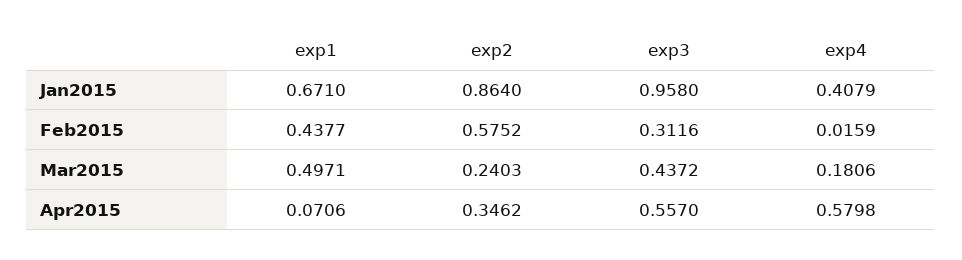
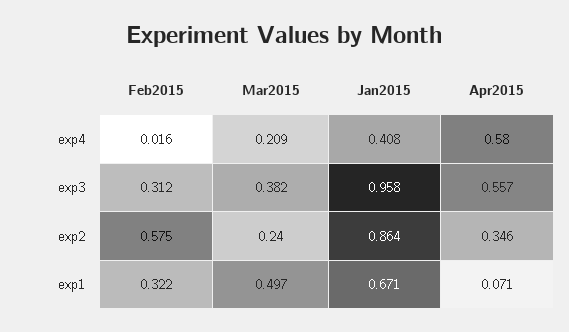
exp1, Feb2015: 0.4377 -> 0.322
exp3, Mar2015: 0.4372 -> 0.382
exp4, Mar2015: 0.1806 -> 0.209

